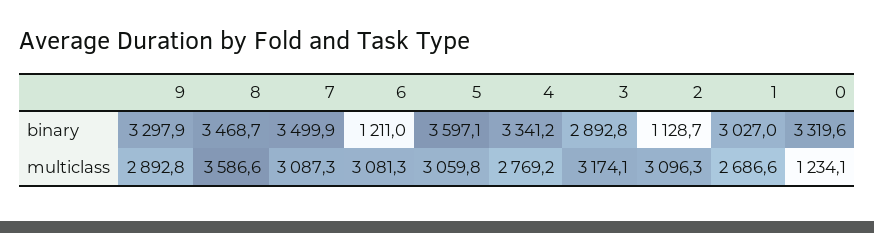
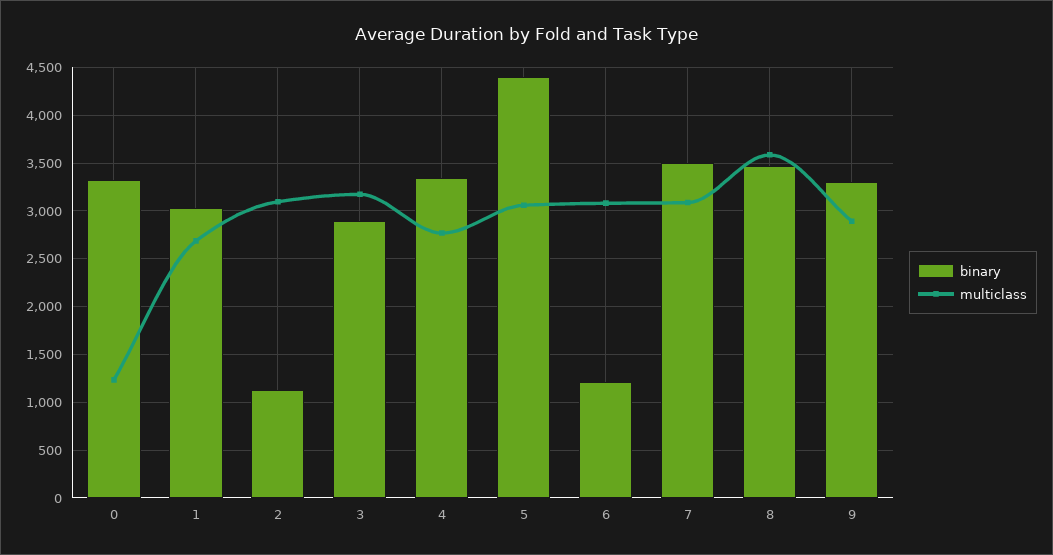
binary, 5: 3597.1 -> 4400

